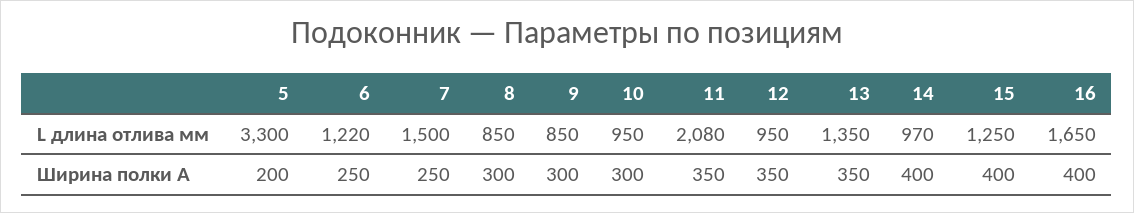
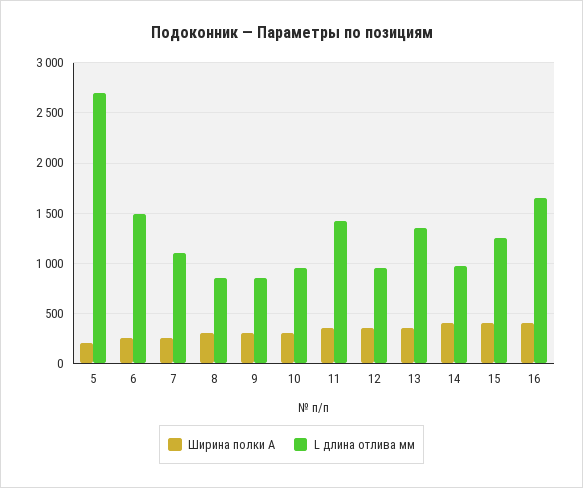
L длина отлива мм, 5: 3300 -> 2700
L длина отлива мм, 6: 1220 -> 1500
L длина отлива мм, 7: 1500 -> 1100
L длина отлива мм, 11: 2080 -> 1400

